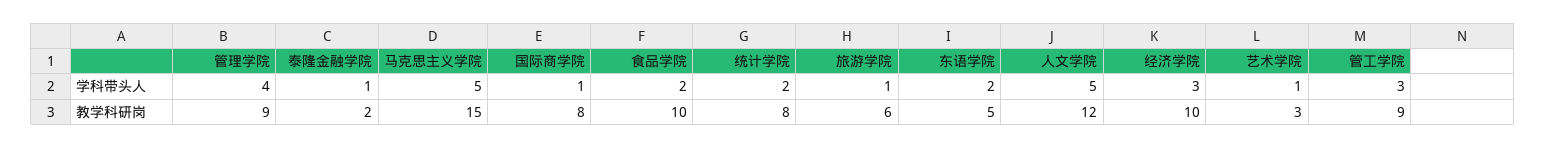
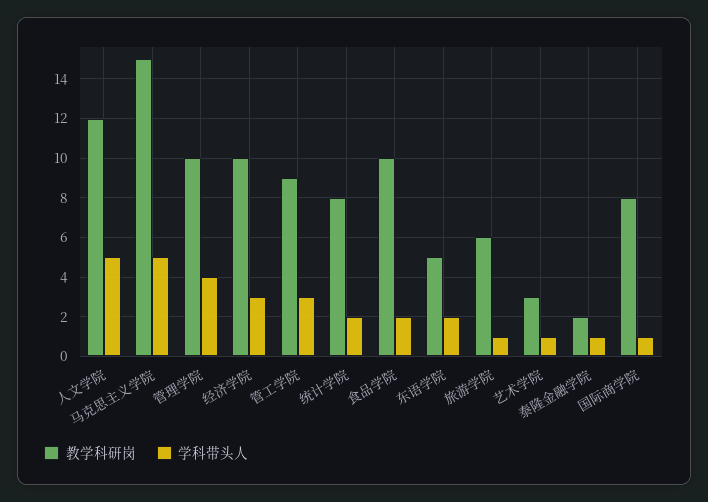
教学科研岗, 管理学院: 9 -> 10

